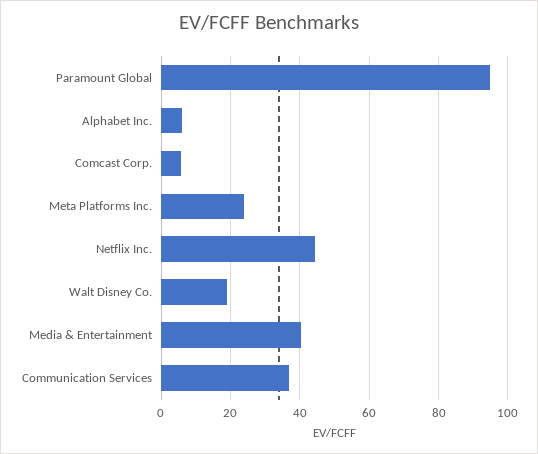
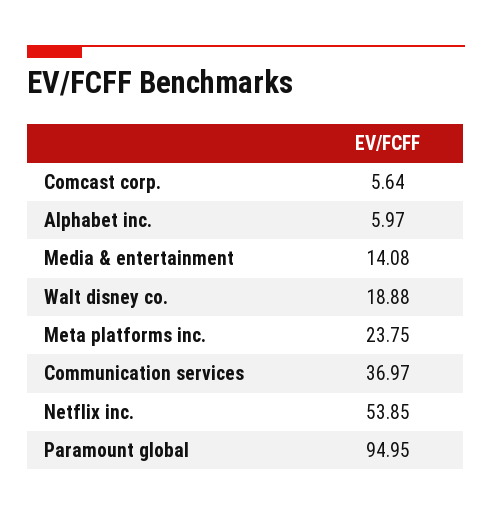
Netflix Inc.: 44 -> 53.85
Media & Entertainment: 40 -> 14.08

